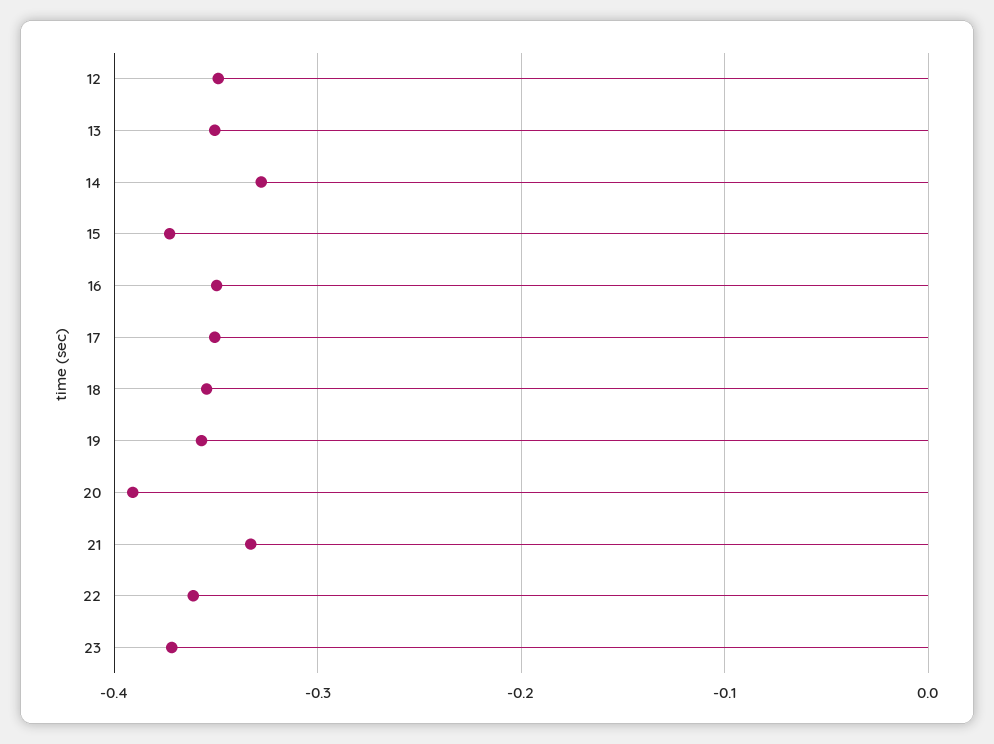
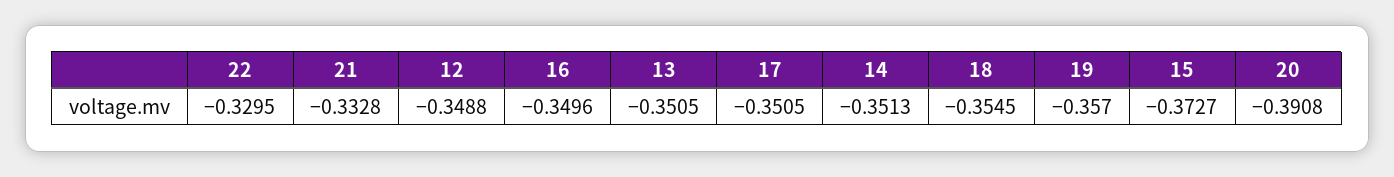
14: -0.33 -> -0.3513
22: -0.36 -> -0.3295
23: -0.37 -> none

